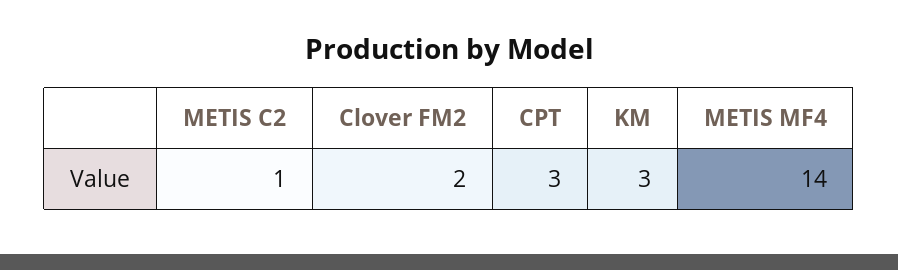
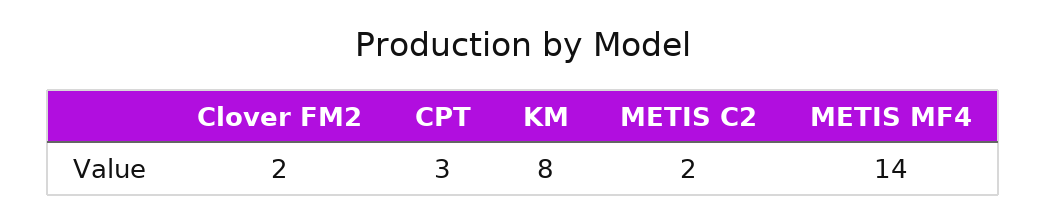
METIS C2: 1 -> 2
KM: 3 -> 8

